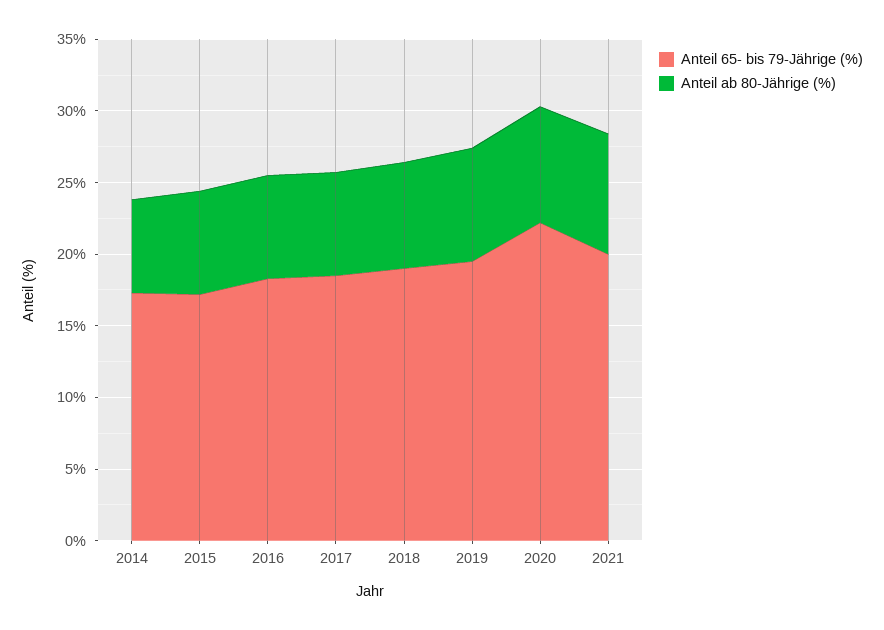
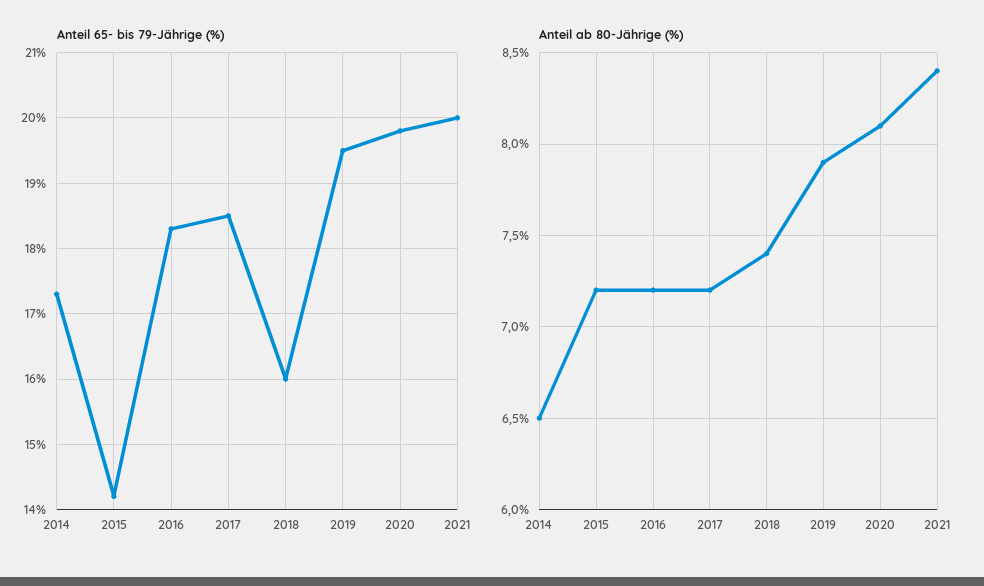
Anteil 65- bis 79-Jährige (%), 2015: 17 -> 14.2
Anteil 65- bis 79-Jährige (%), 2018: 19 -> 16
Anteil 65- bis 79-Jährige (%), 2020: 22 -> 19.8

